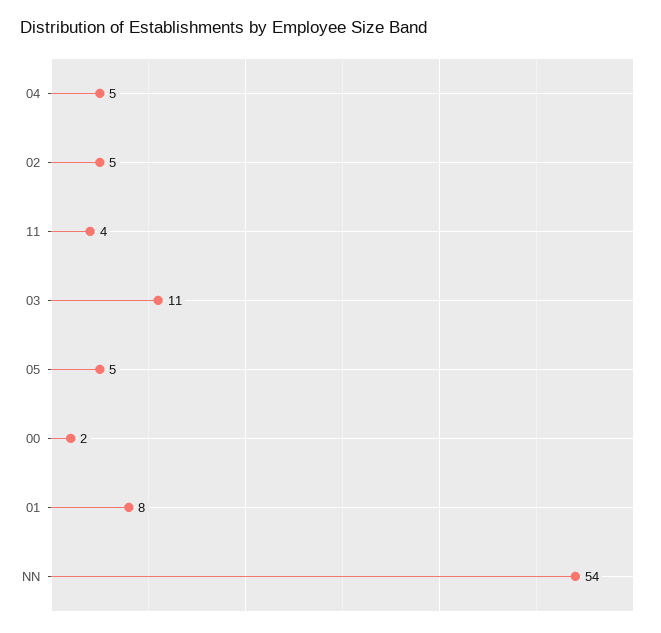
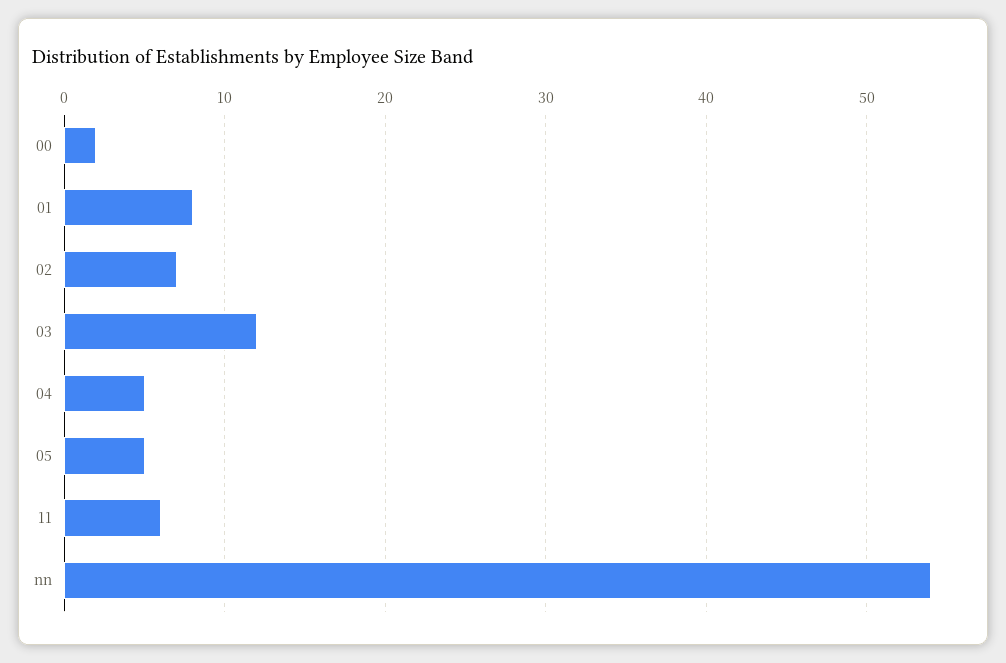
02: 5 -> 7
11: 4 -> 6
03: 11 -> 12

